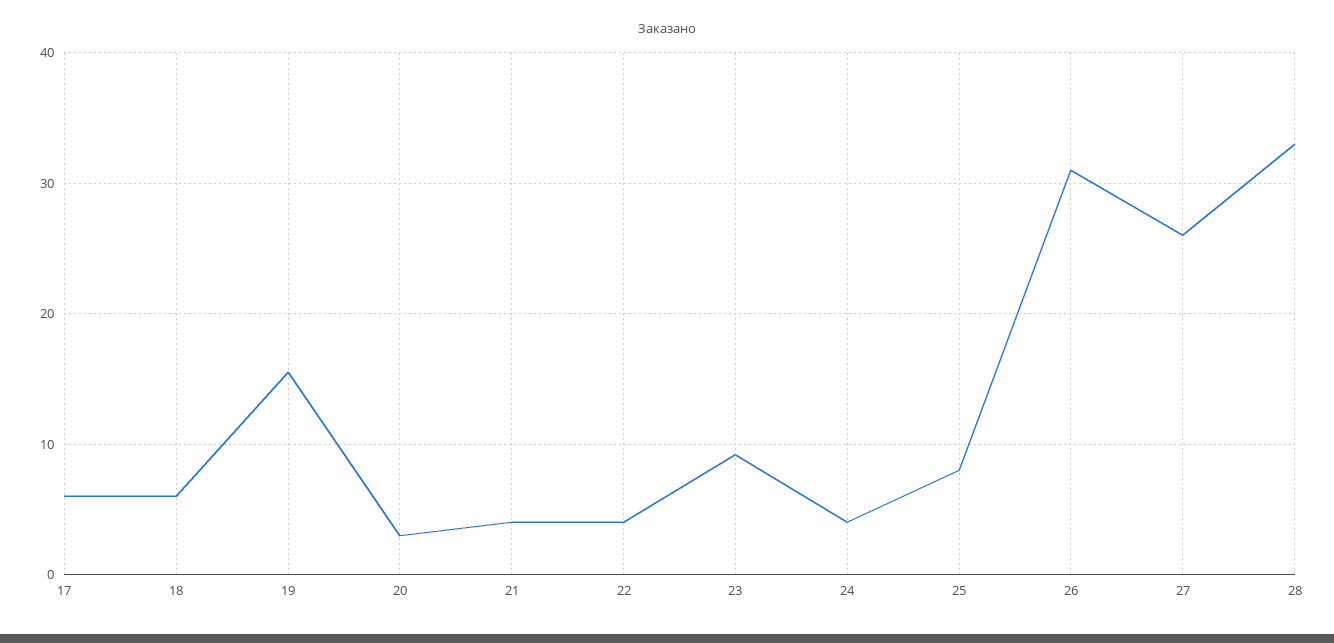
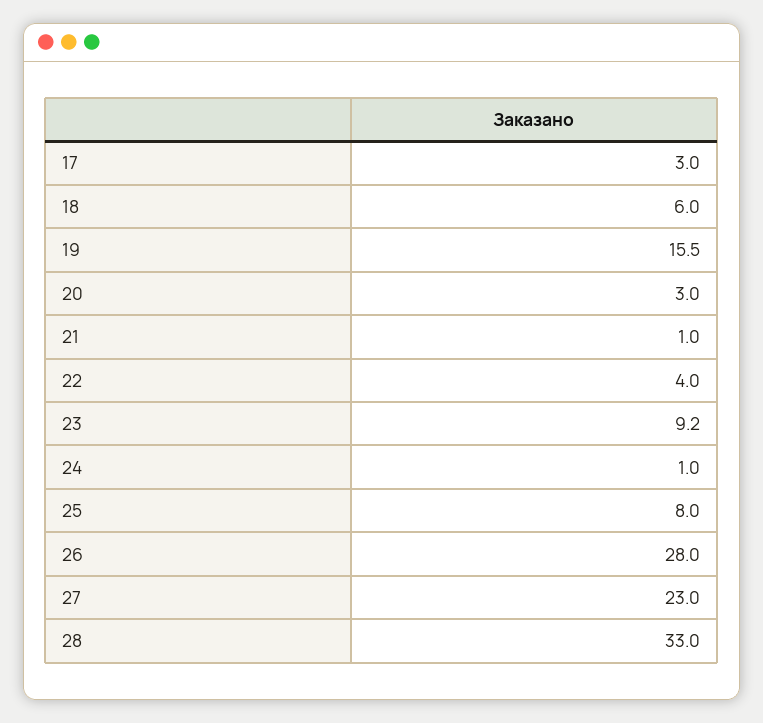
17: 6 -> 3
21: 4 -> 1
24: 4 -> 1
26: 31 -> 28
27: 26 -> 23

